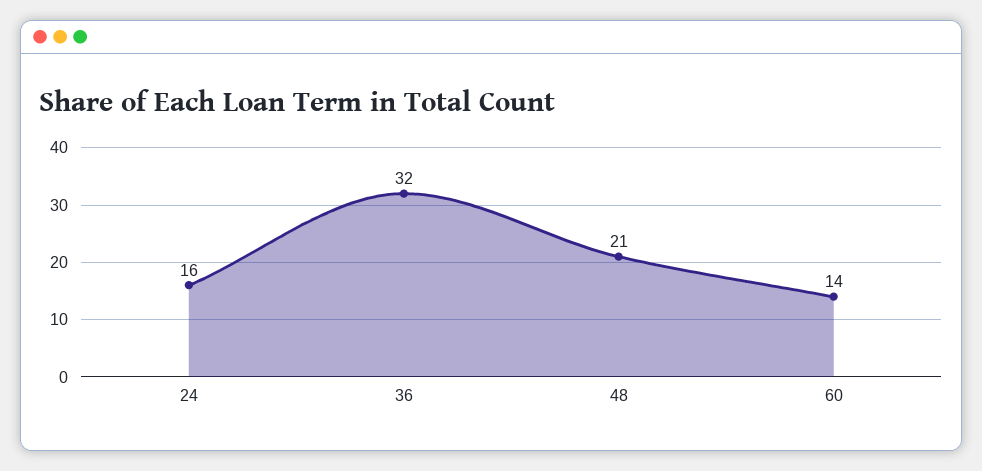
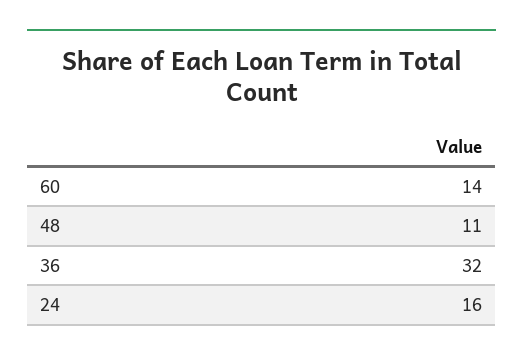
48: 21 -> 11

